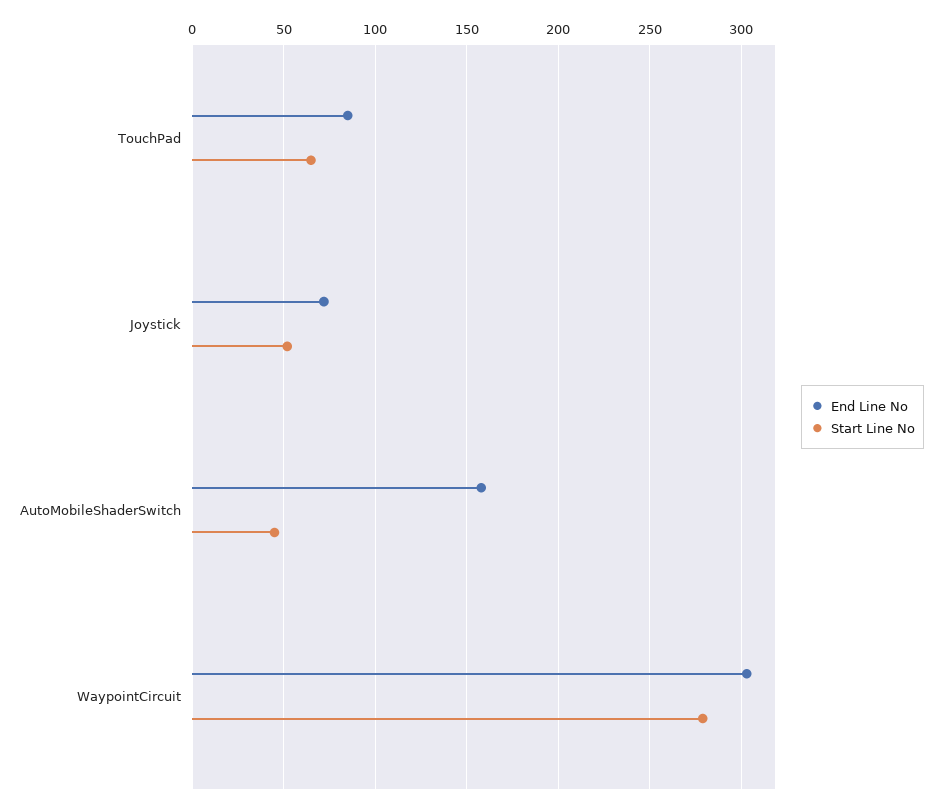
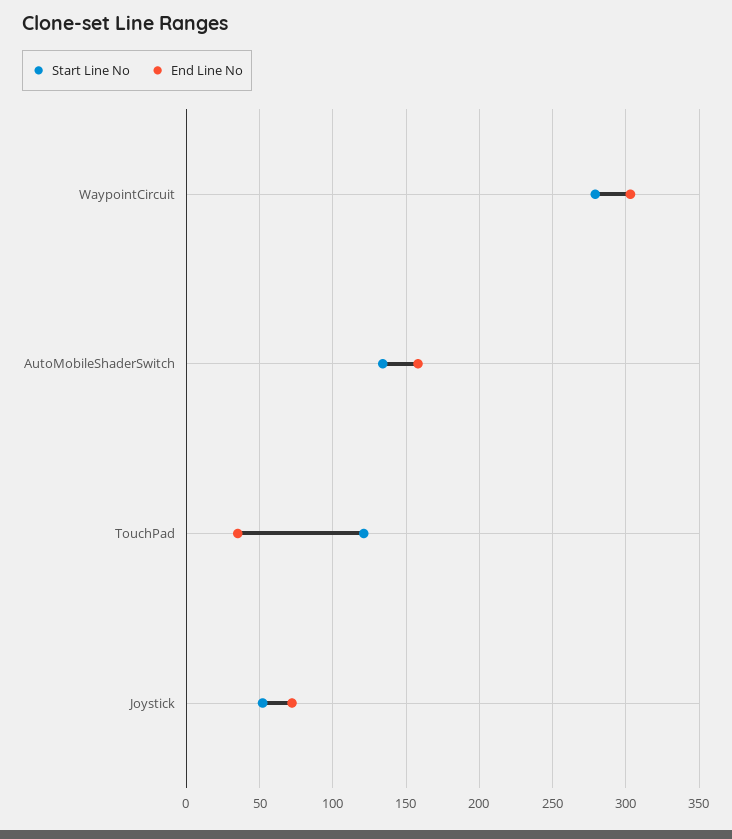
End Line No, TouchPad: 85 -> 35
Start Line No, TouchPad: 65 -> 120
Start Line No, AutoMobileShaderSwitch: 45 -> 135

